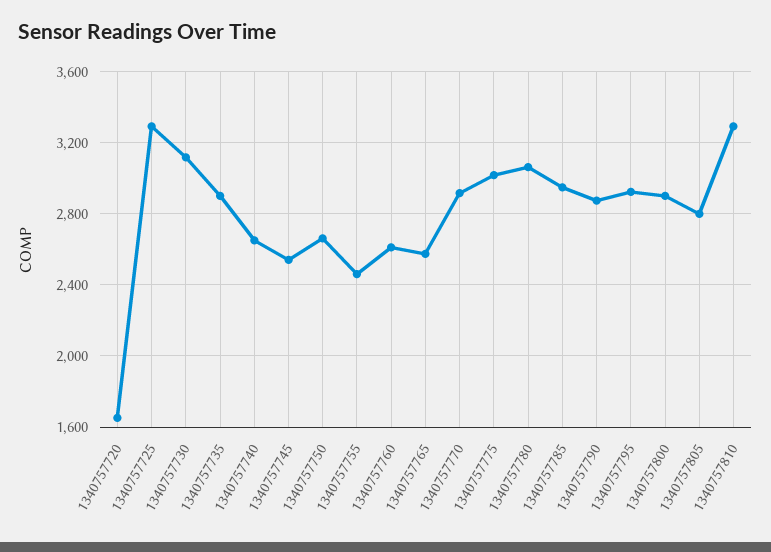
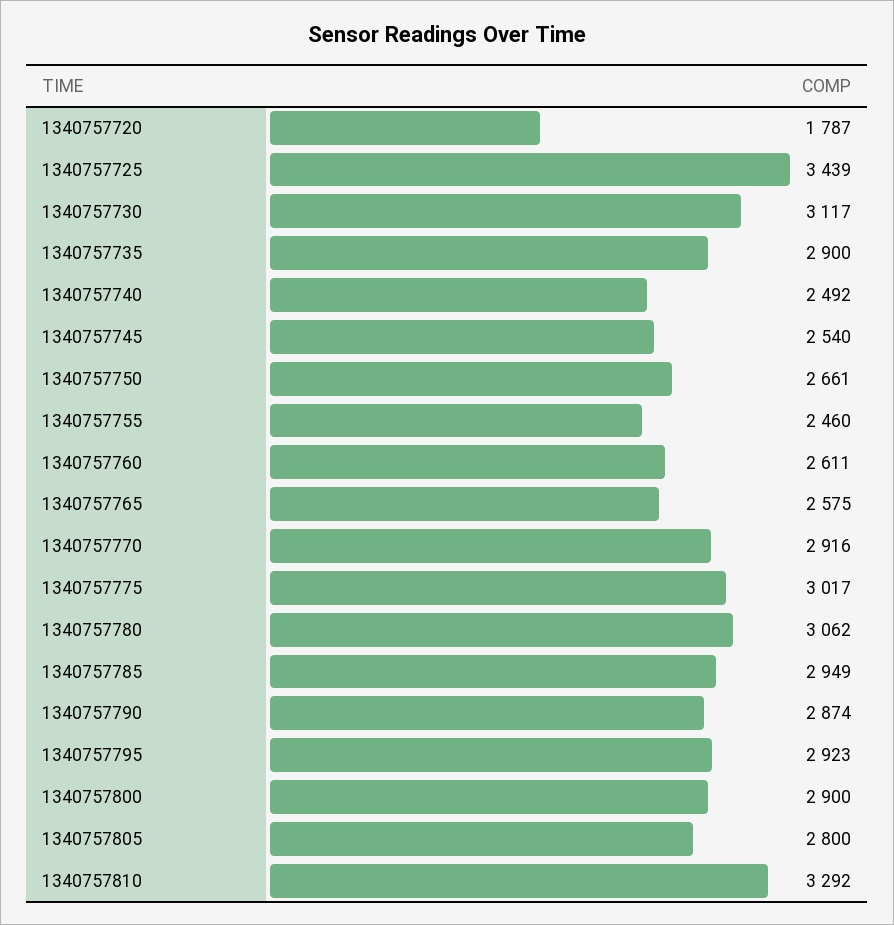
1340757720: 1650 -> 1787
1340757725: 3300 -> 3439
1340757740: 2650 -> 2492

